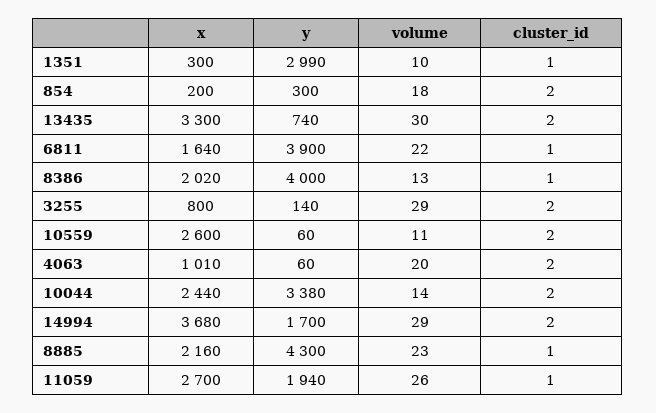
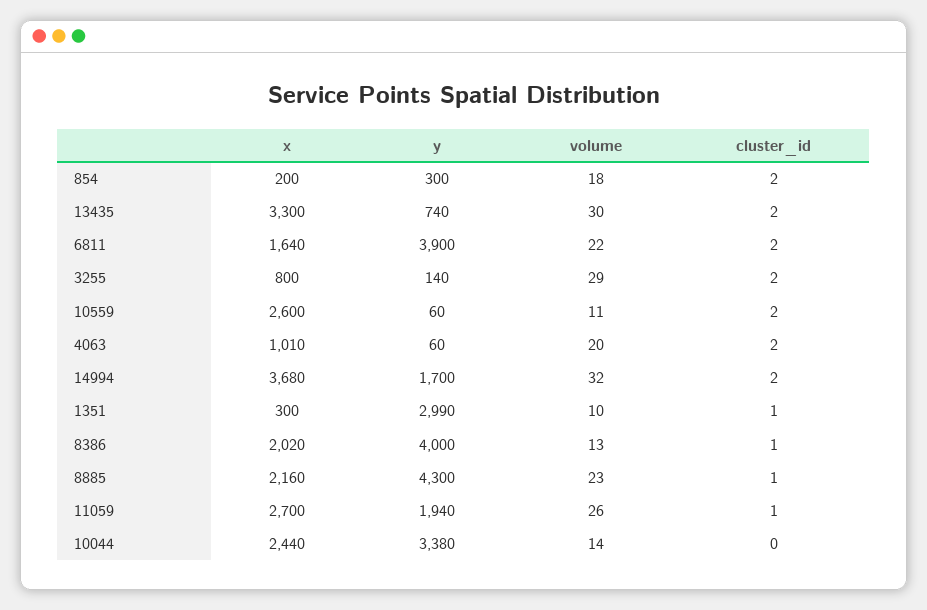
cluster_id, 6811: 1 -> 2
cluster_id, 10044: 2 -> 0
volume, 14994: 29 -> 32

